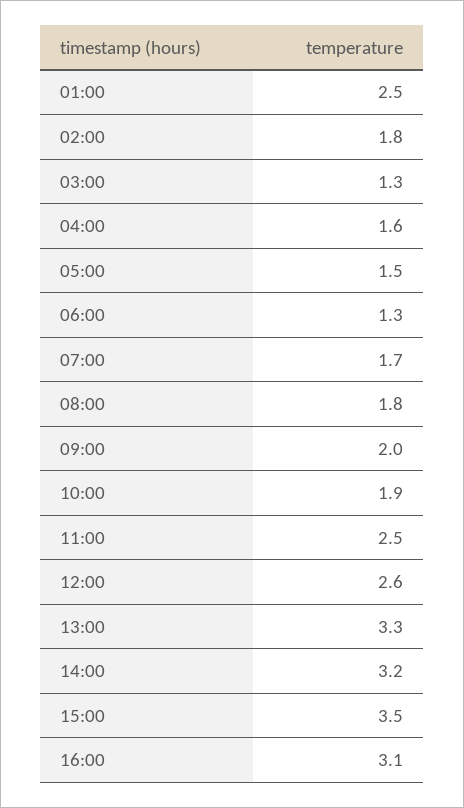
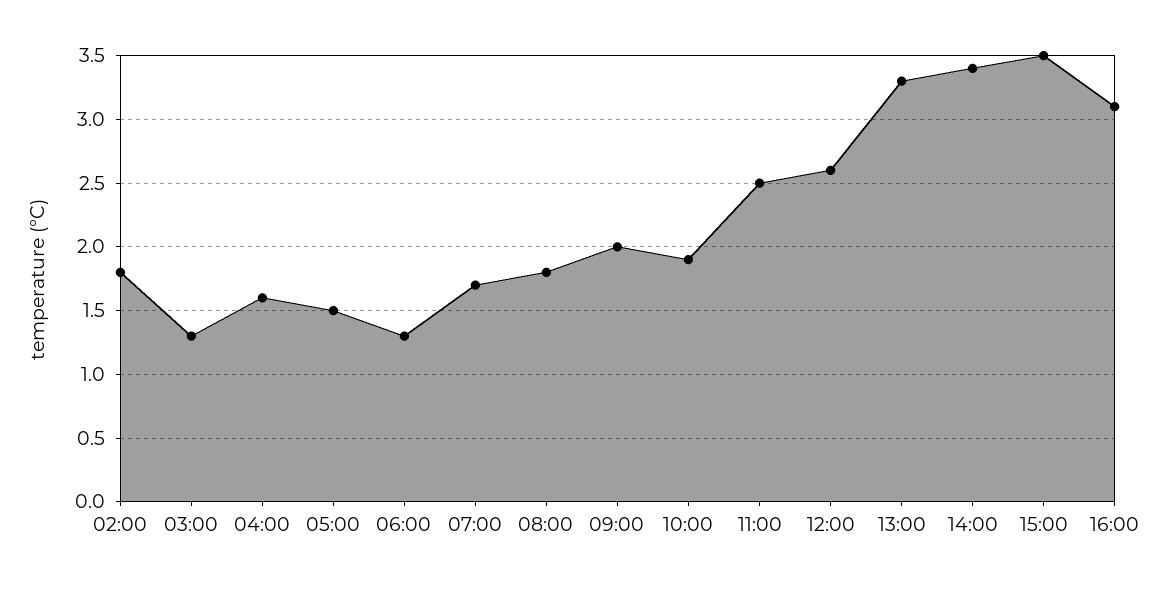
01:00: 2.5 -> none
14:00: 3.2 -> 3.4

